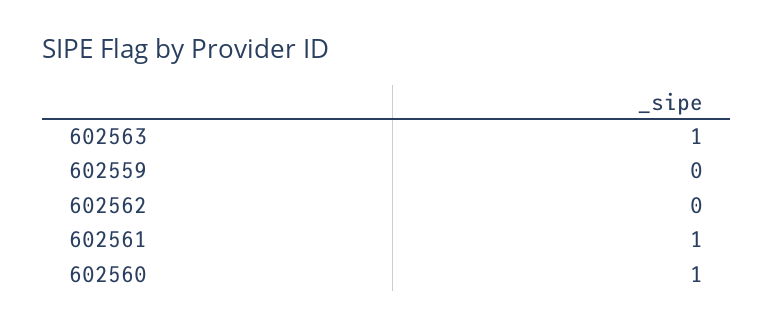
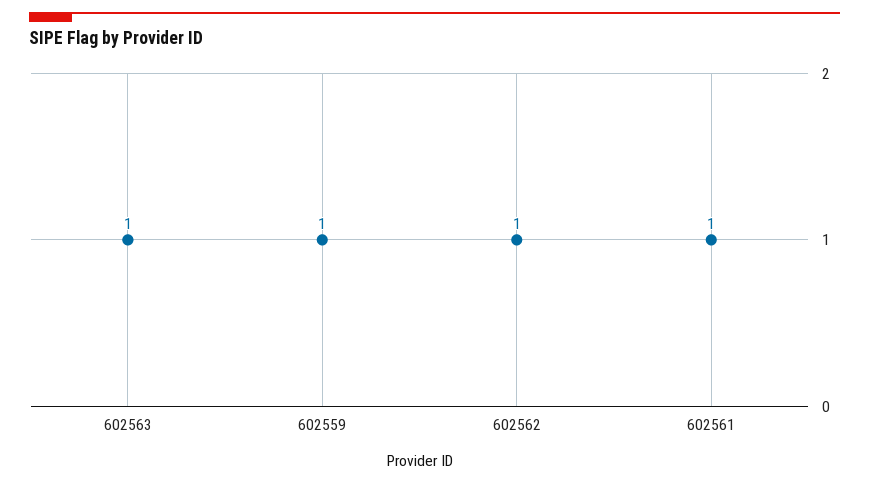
602559: 0 -> 1
602562: 0 -> 1
602560: 1 -> none

